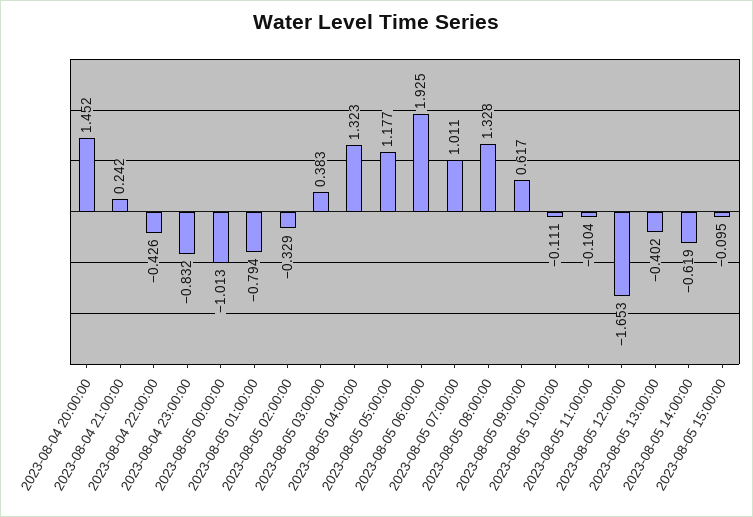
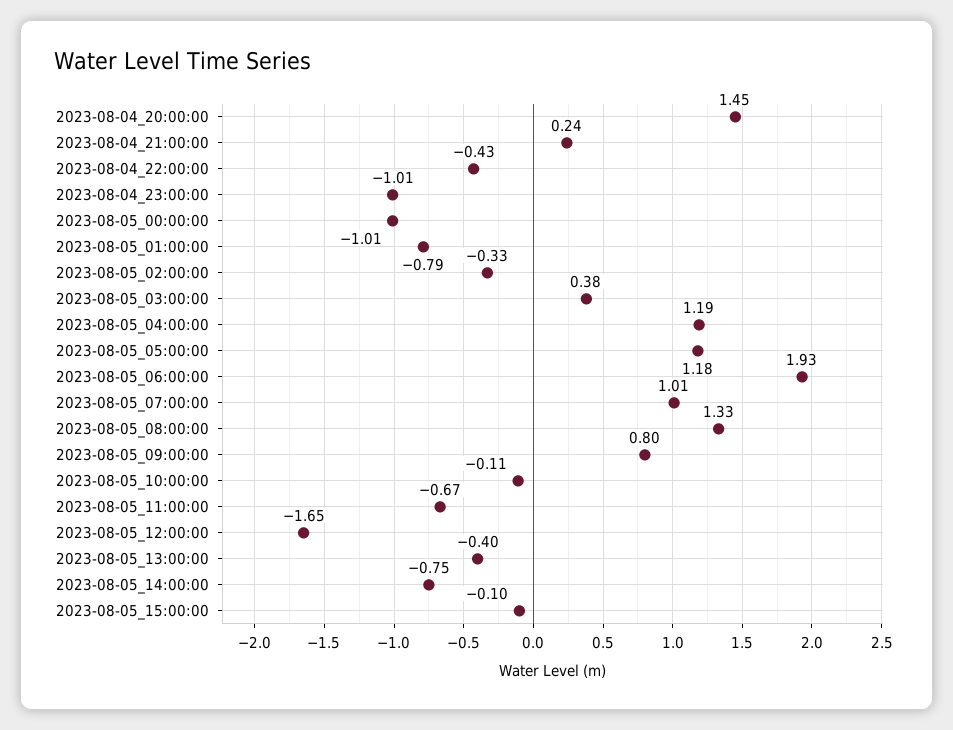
2023-08-04 23:00:00: -0.832 -> -1.01
2023-08-05 04:00:00: 1.323 -> 1.19
2023-08-05 09:00:00: 0.617 -> 0.8
2023-08-05 11:00:00: -0.104 -> -0.67
2023-08-05 14:00:00: -0.619 -> -0.75

